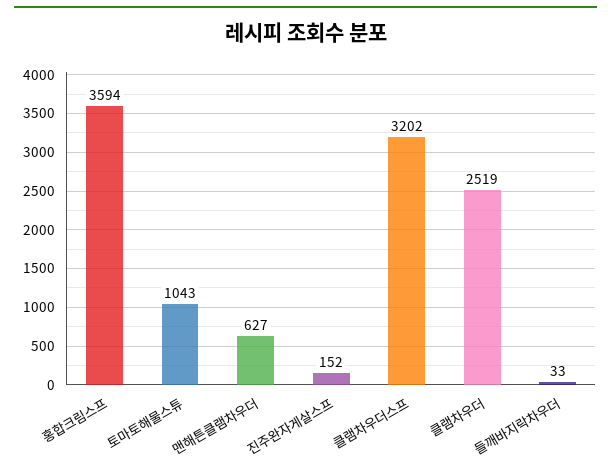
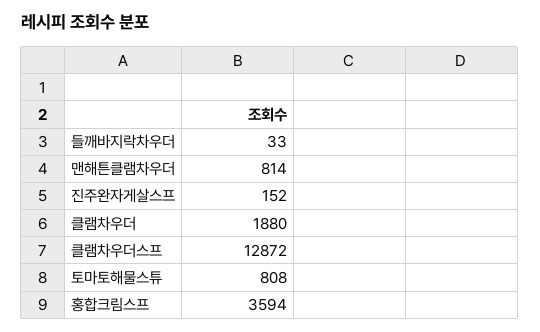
토마토해물스튜: 1043 -> 808
맨해튼클램차우더: 627 -> 814
클램차우더스프: 3202 -> 12872
클램차우더: 2519 -> 1880

